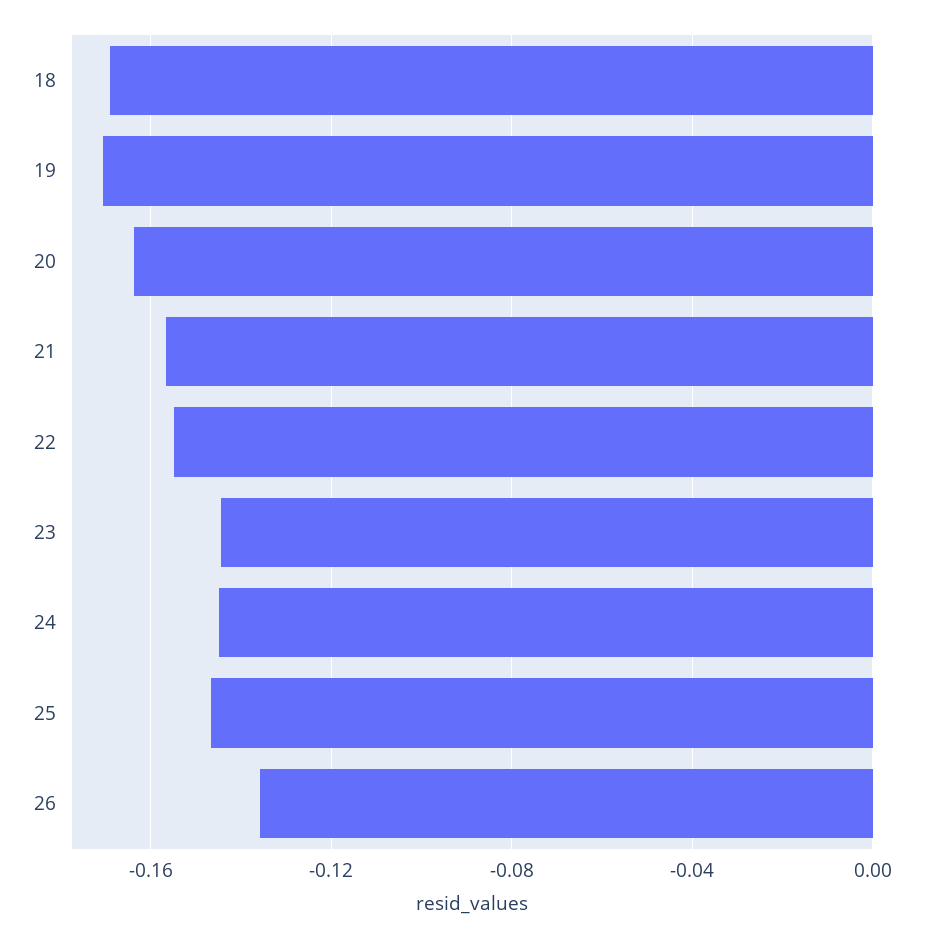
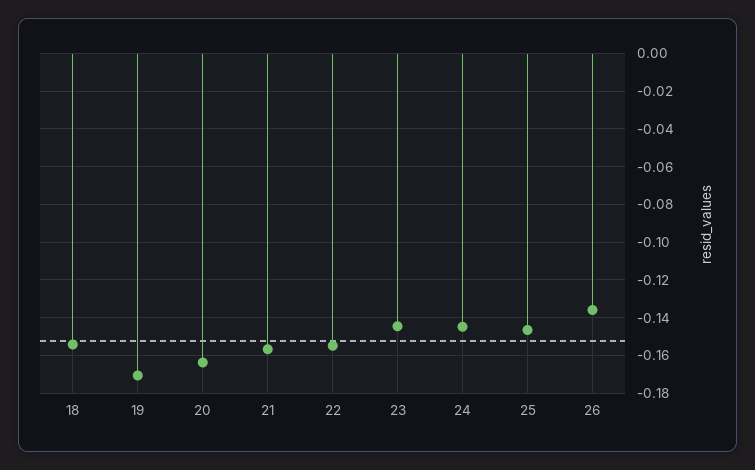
18: -0.17 -> -0.155

